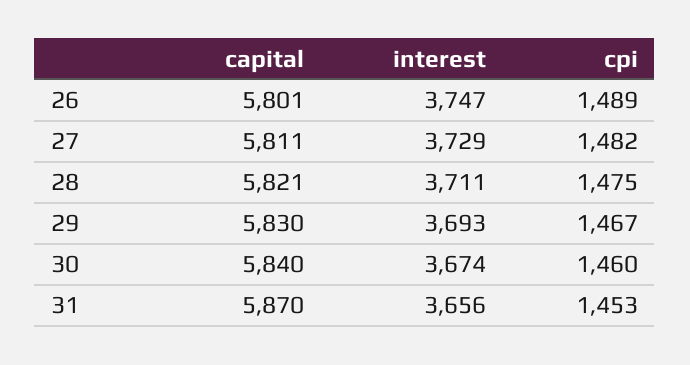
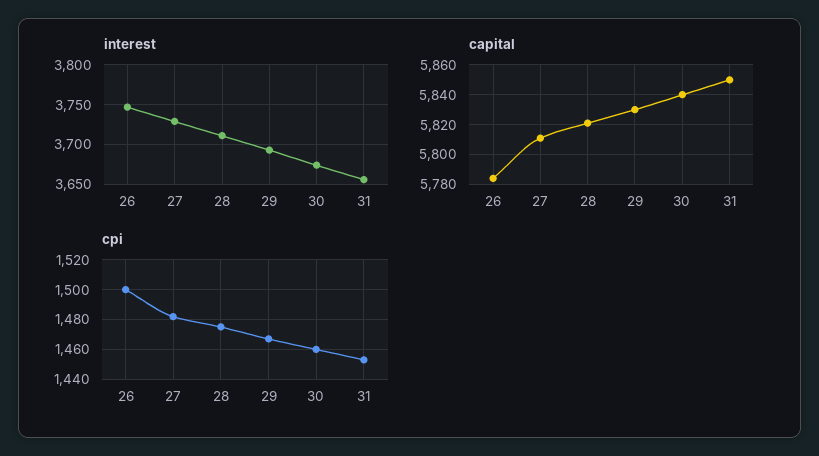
capital, 26: 5801 -> 5785
cpi, 26: 1489 -> 1500
capital, 31: 5870 -> 5850

